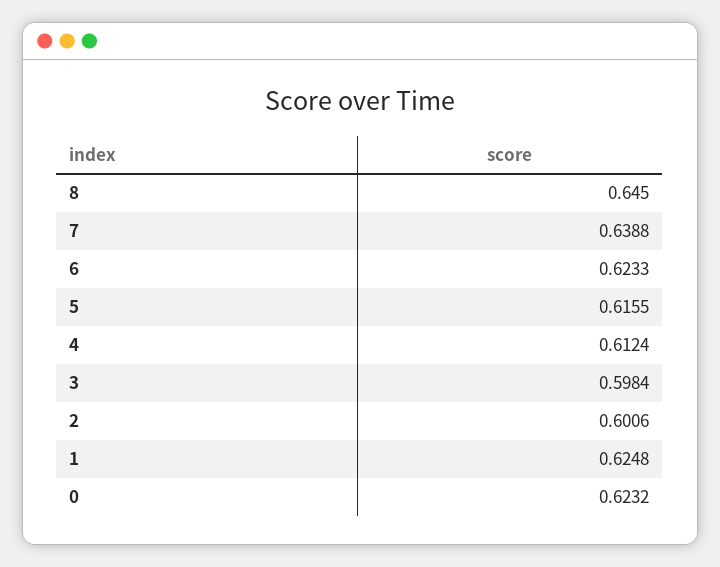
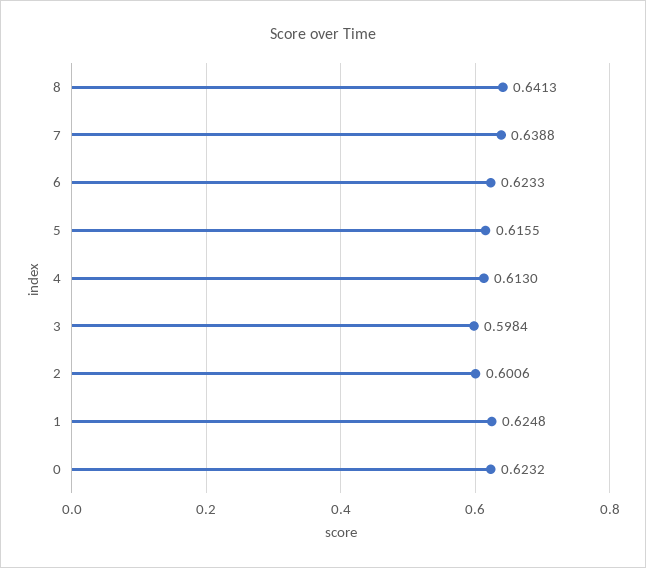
8: 0.645 -> 0.6413
4: 0.6124 -> 0.613

